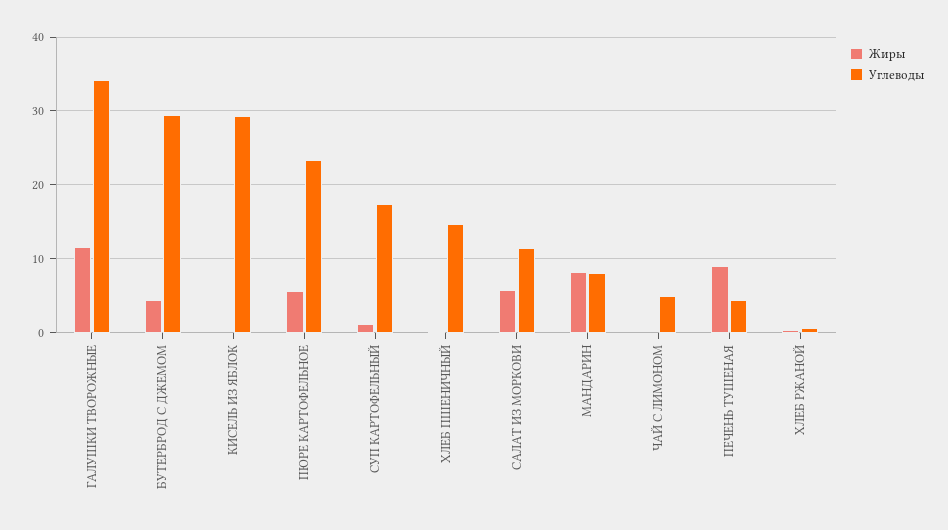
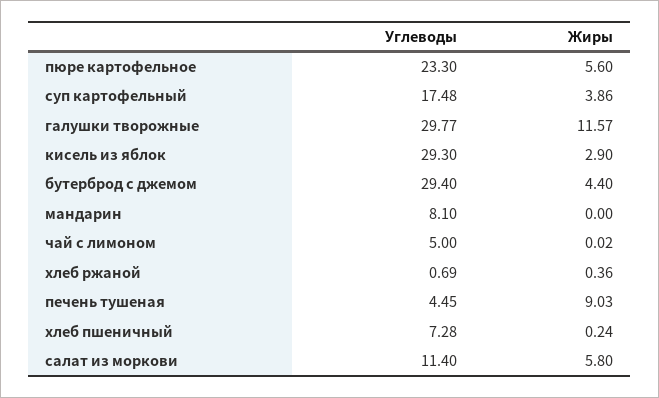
Углеводы, ГАЛУШКИ ТВОРОЖНЫЕ: 34 -> 29.77
Жиры, КИСЕЛЬ ИЗ ЯБЛОК: 0 -> 2.9
Жиры, СУП КАРТОФЕЛЬНЫЙ: 1 -> 3.86
Углеводы, ХЛЕБ ПШЕНИЧНЫЙ: 15 -> 7.28
Жиры, МАНДАРИН: 8 -> 0

